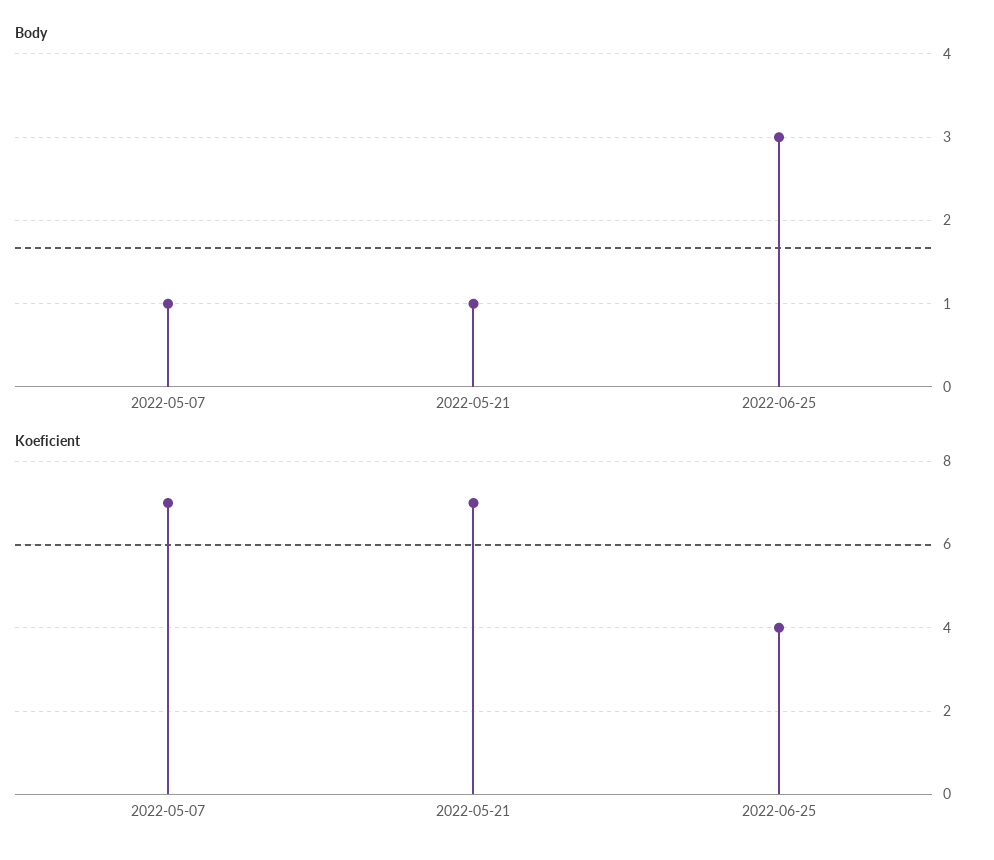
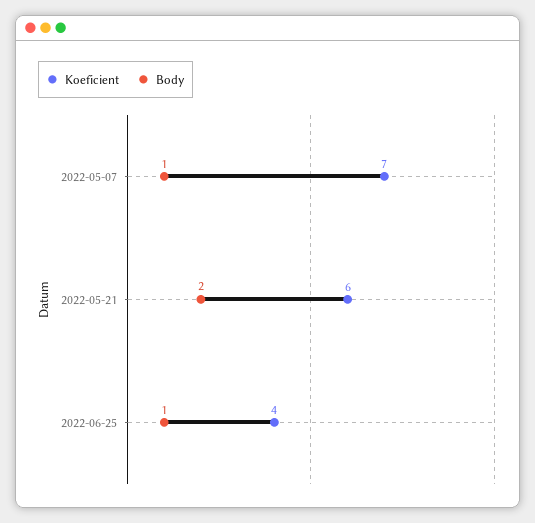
Body, 2022-05-21: 1 -> 2
Body, 2022-06-25: 3 -> 1
Koeficient, 2022-05-21: 7 -> 6

